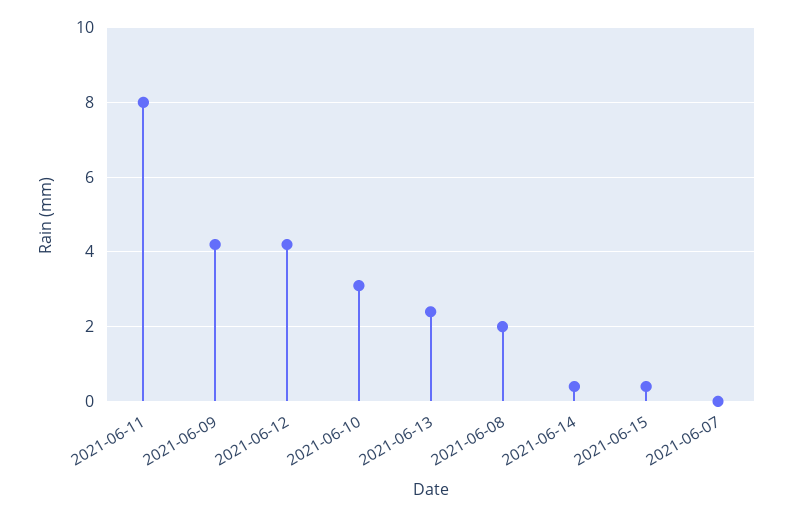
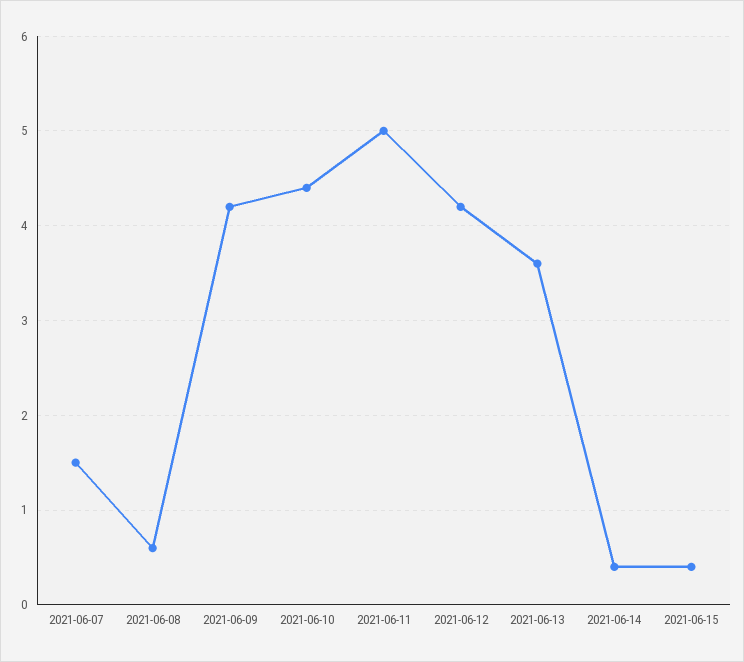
2021-06-11: 8 -> 5
2021-06-10: 3 -> 4.4
2021-06-13: 2.5 -> 3.6
2021-06-08: 2 -> 0.6
2021-06-07: 0 -> 1.5

